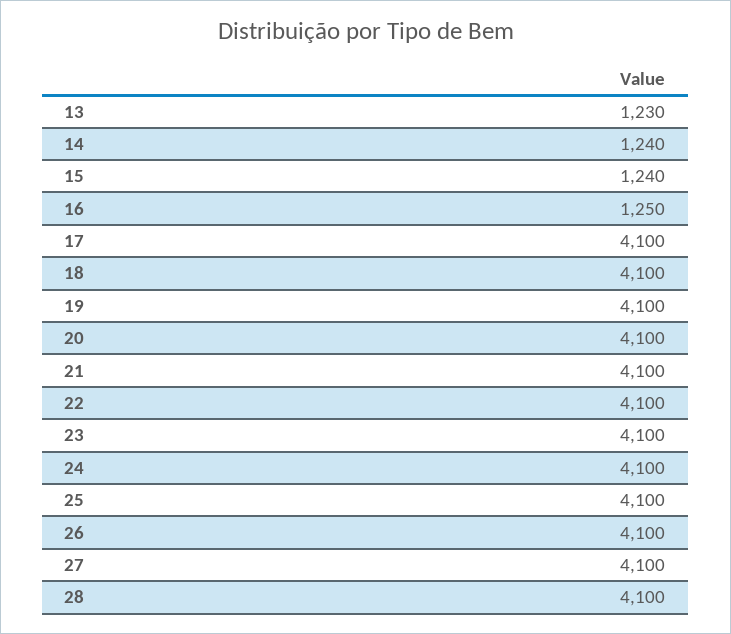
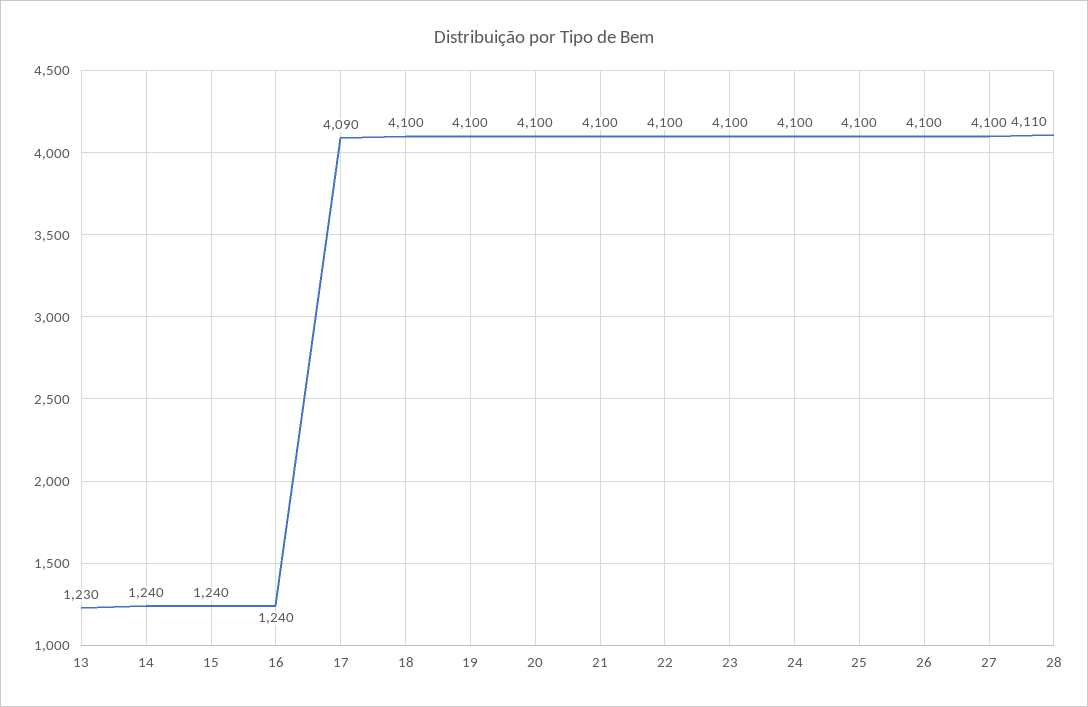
16: 1250 -> 1240
17: 4100 -> 4090
28: 4100 -> 4110

